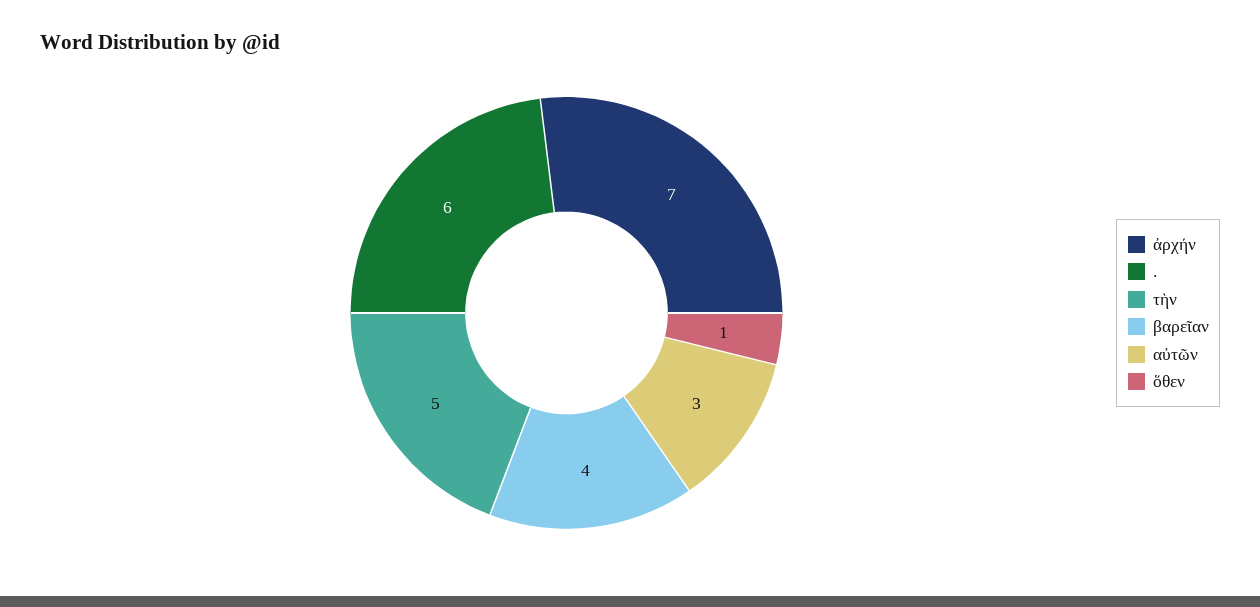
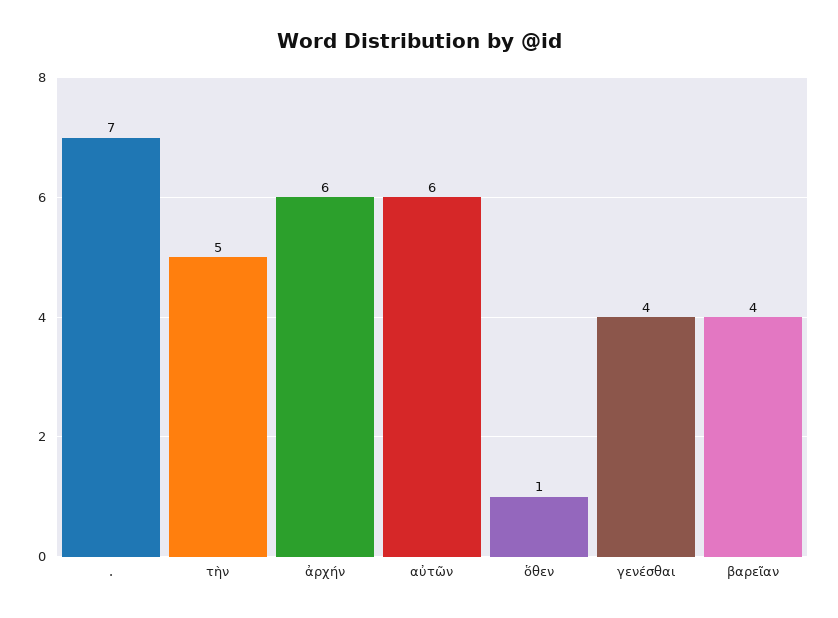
ἀρχήν: 7 -> 6
.: 6 -> 7
αὐτῶν: 3 -> 6
γενέσθαι: none -> 4

